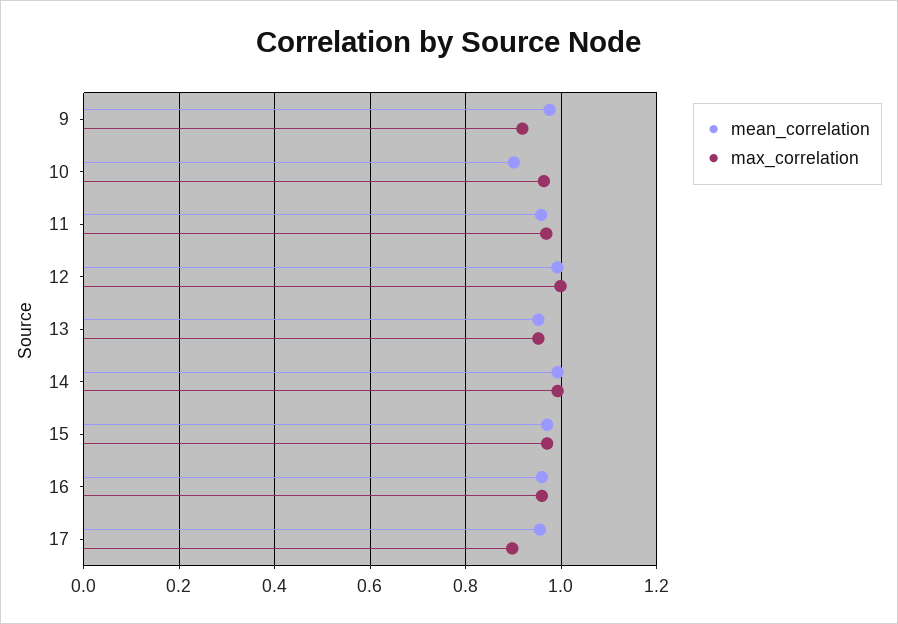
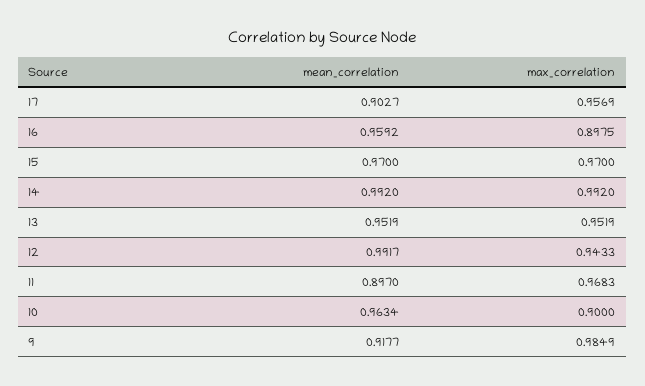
mean_correlation, 9: 0.98 -> 0.9177
max_correlation, 9: 0.92 -> 0.9849
mean_correlation, 10: 0.9 -> 0.9634
max_correlation, 10: 0.96 -> 0.9
mean_correlation, 11: 0.96 -> 0.897
max_correlation, 12: 1 -> 0.9433
max_correlation, 16: 0.96 -> 0.8975
mean_correlation, 17: 0.96 -> 0.9027
max_correlation, 17: 0.9 -> 0.9569

